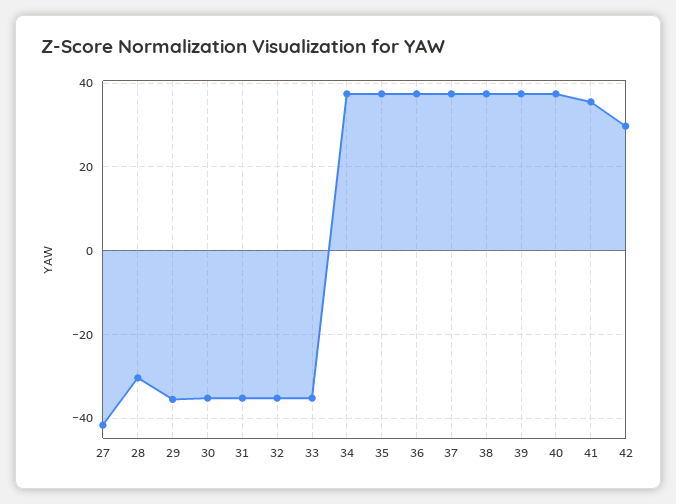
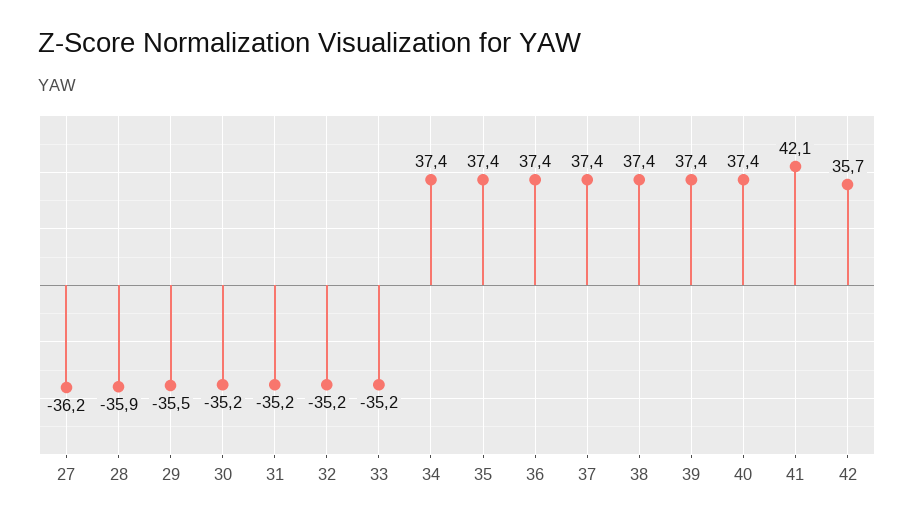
27: -42 -> -36.2
28: -30 -> -35.9
41: 36 -> 42.1
42: 30 -> 35.7

